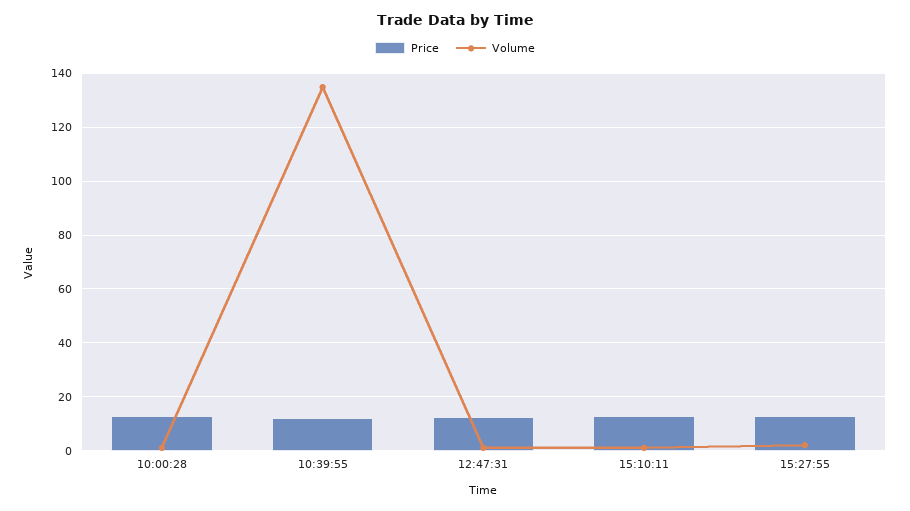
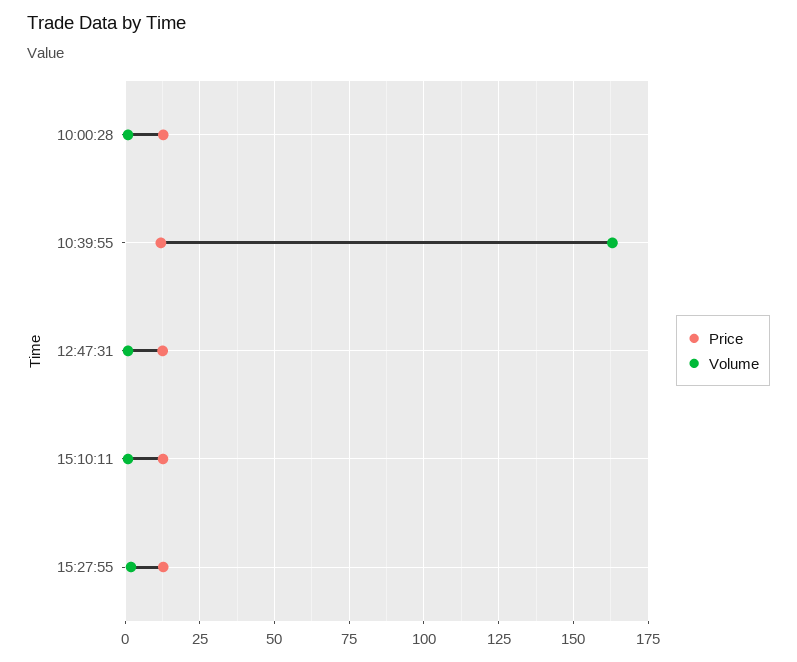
Volume, 10:39:55: 135 -> 162.5

